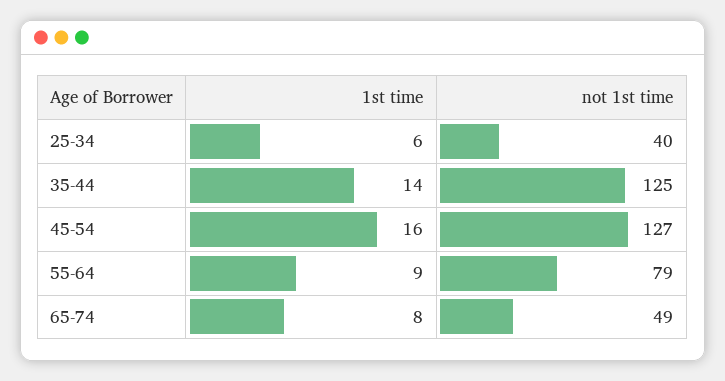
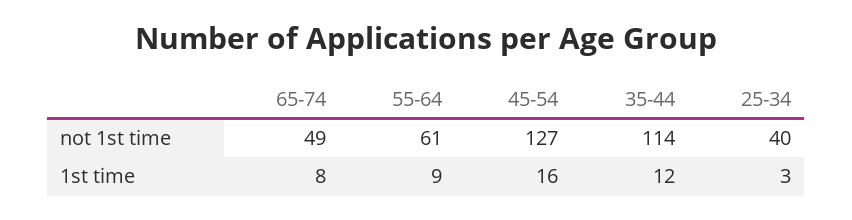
1st time, 25-34: 6 -> 3
1st time, 35-44: 14 -> 12
not 1st time, 35-44: 125 -> 114
not 1st time, 55-64: 79 -> 61

